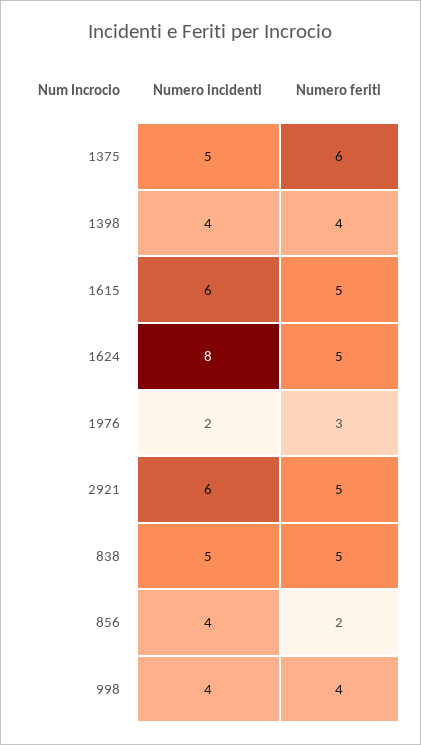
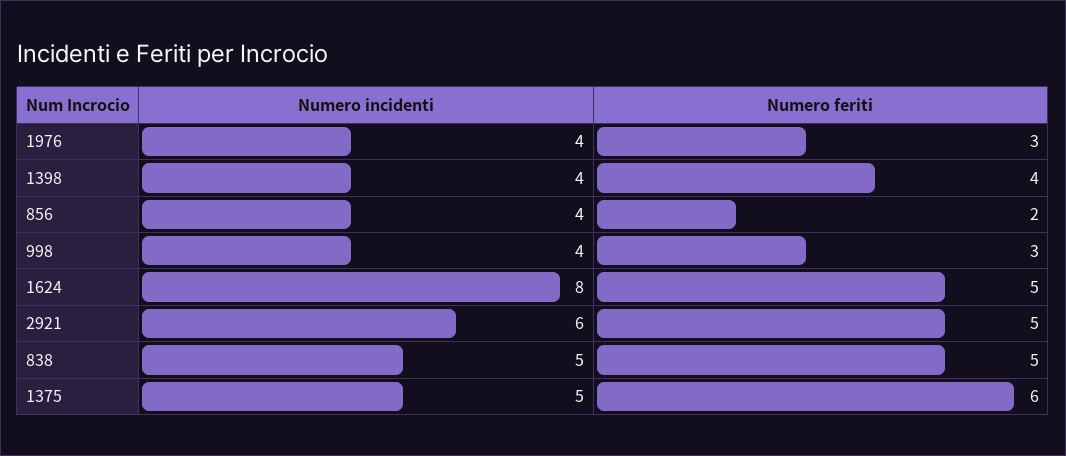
Numero incidenti, 1615: 6 -> none
Numero feriti, 1615: 5 -> none
Numero incidenti, 1976: 2 -> 4
Numero feriti, 998: 4 -> 3

